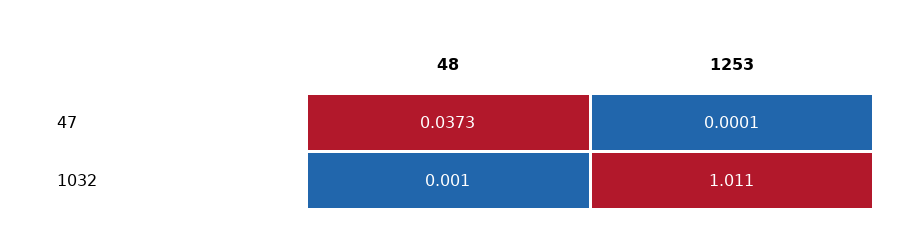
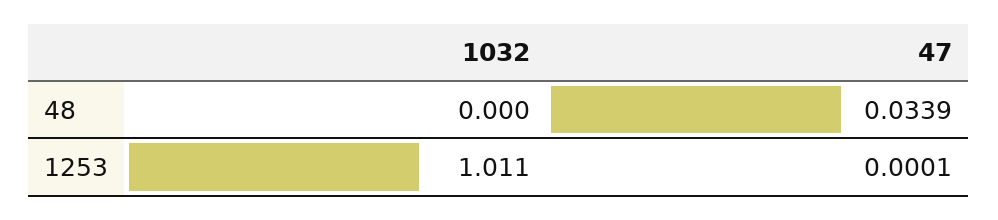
48, 47: 0.0373 -> 0.0339
48, 1032: 0.001 -> 0

